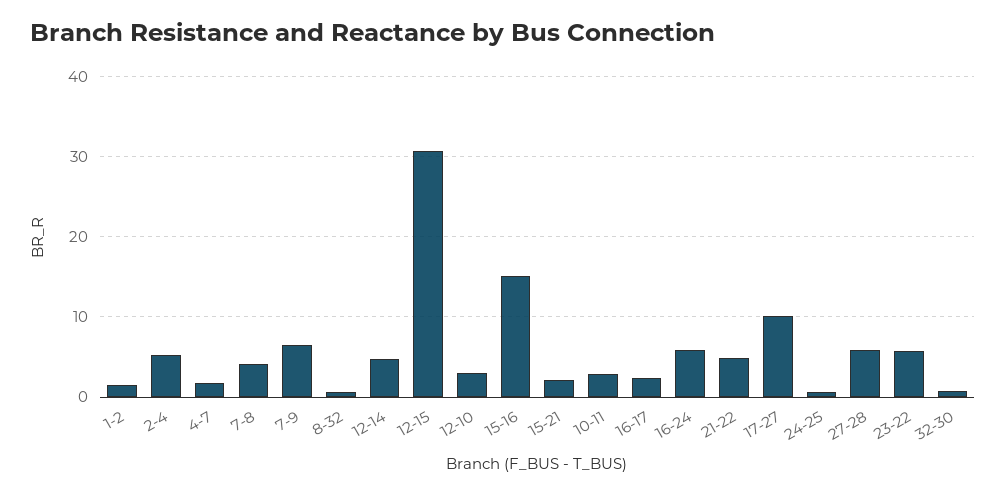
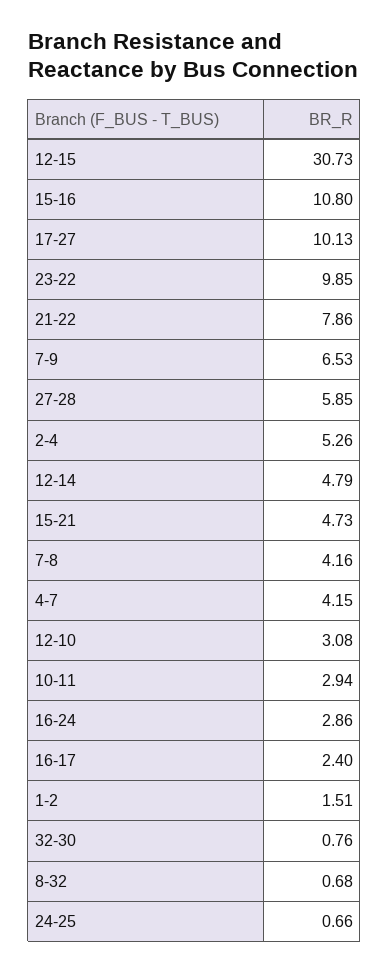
4-7: 2 -> 4.15
15-16: 15 -> 10.8
15-21: 2 -> 4.73
16-24: 6 -> 2.86
21-22: 5 -> 7.86
23-22: 6 -> 9.85

